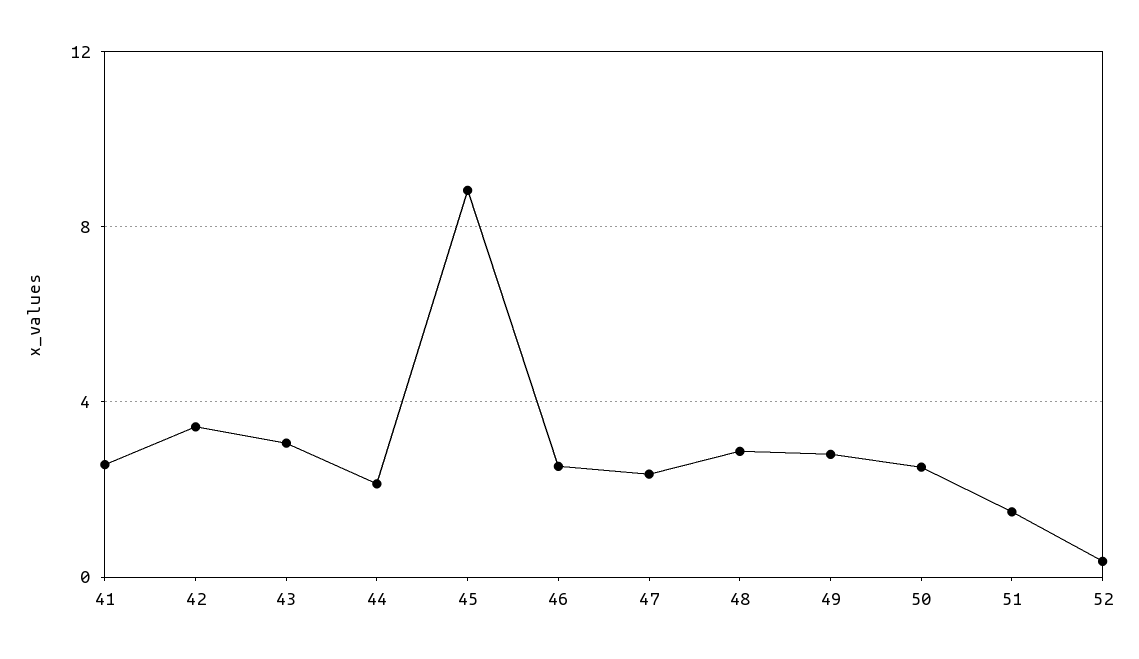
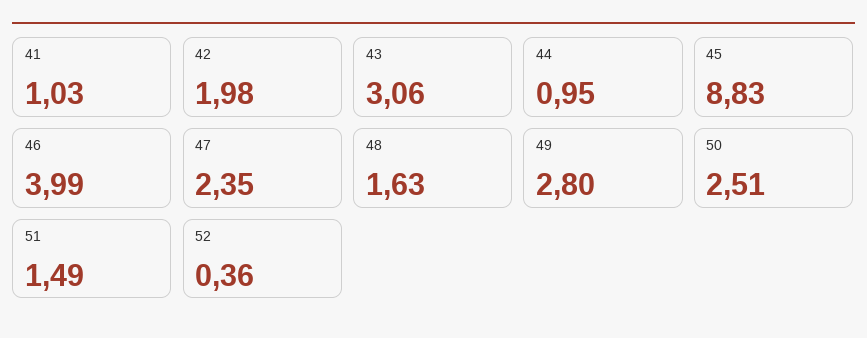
41: 2.5 -> 1.03
42: 3.5 -> 1.98
44: 2 -> 0.95
46: 2.5 -> 3.99
48: 3 -> 1.63

